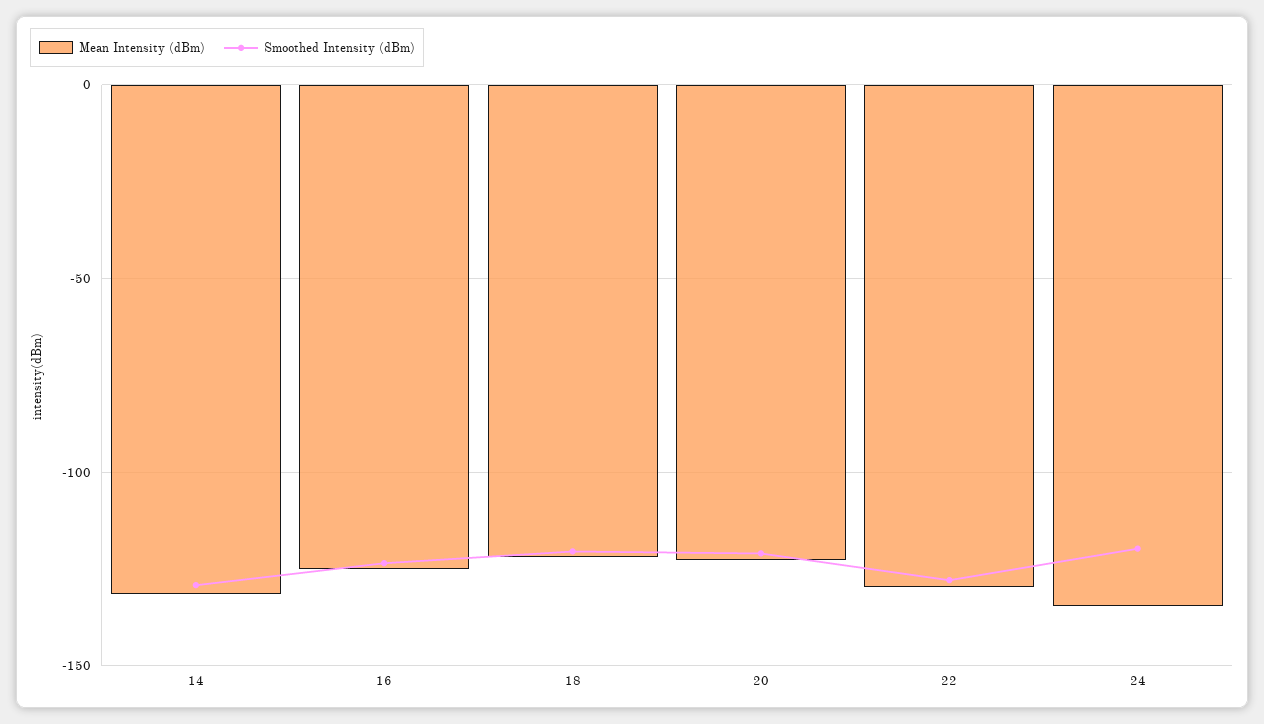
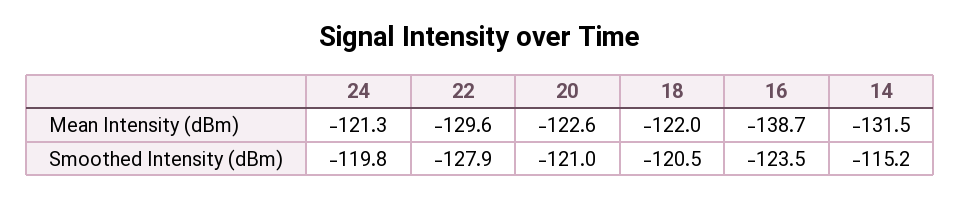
Smoothed Intensity (dBm), 14: -130 -> -115.2
Mean Intensity (dBm), 16: -125 -> -138.7
Mean Intensity (dBm), 24: -135 -> -121.3

